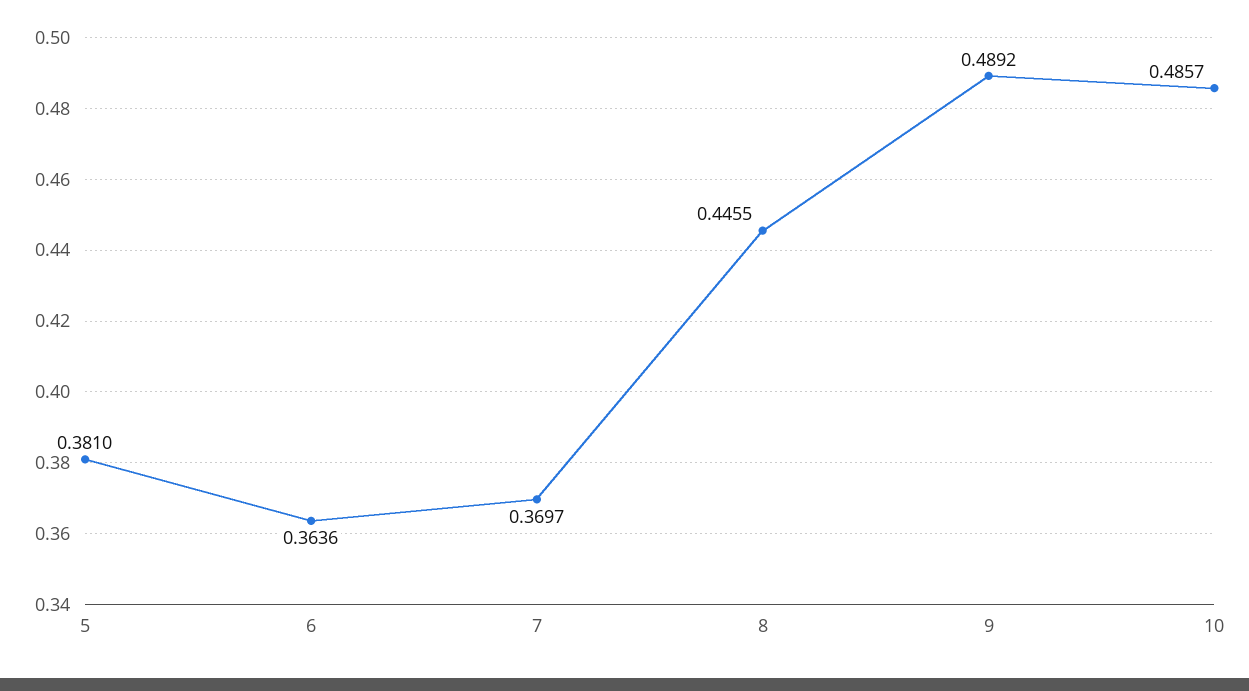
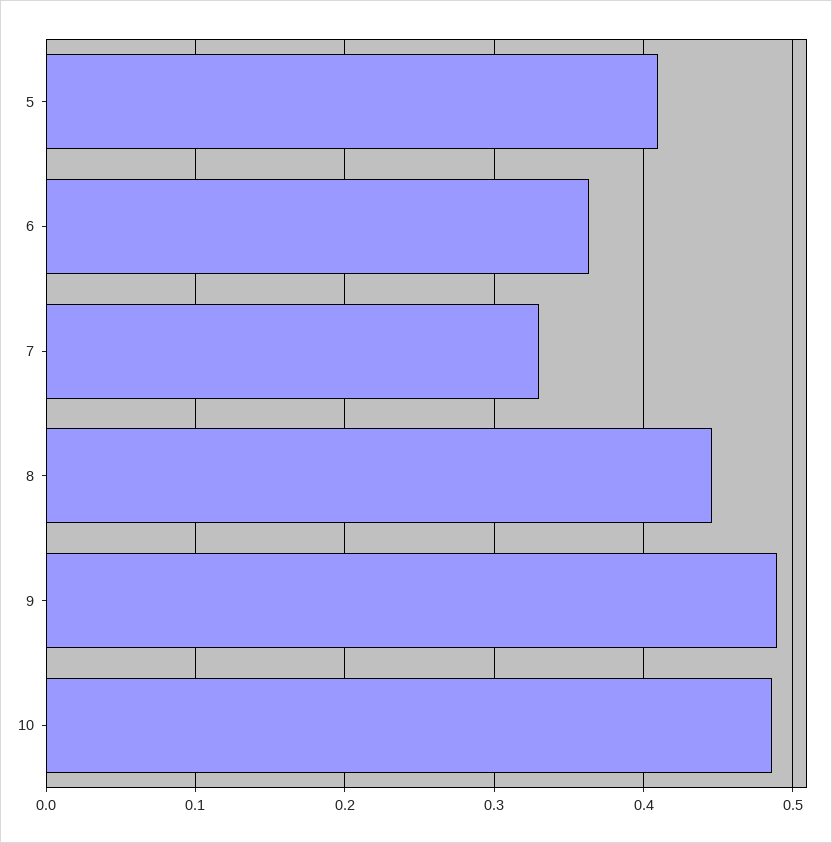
5: 0.381 -> 0.41
7: 0.3697 -> 0.33

